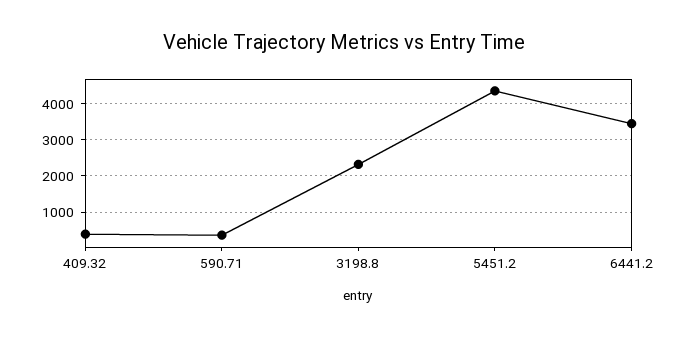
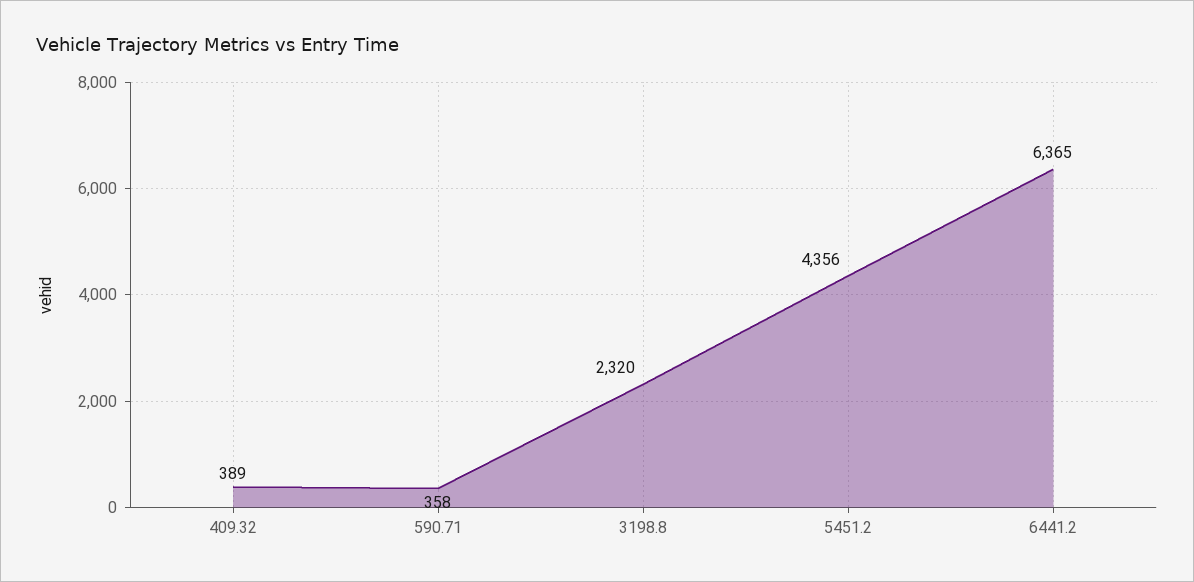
6441.2: 3400 -> 6365

